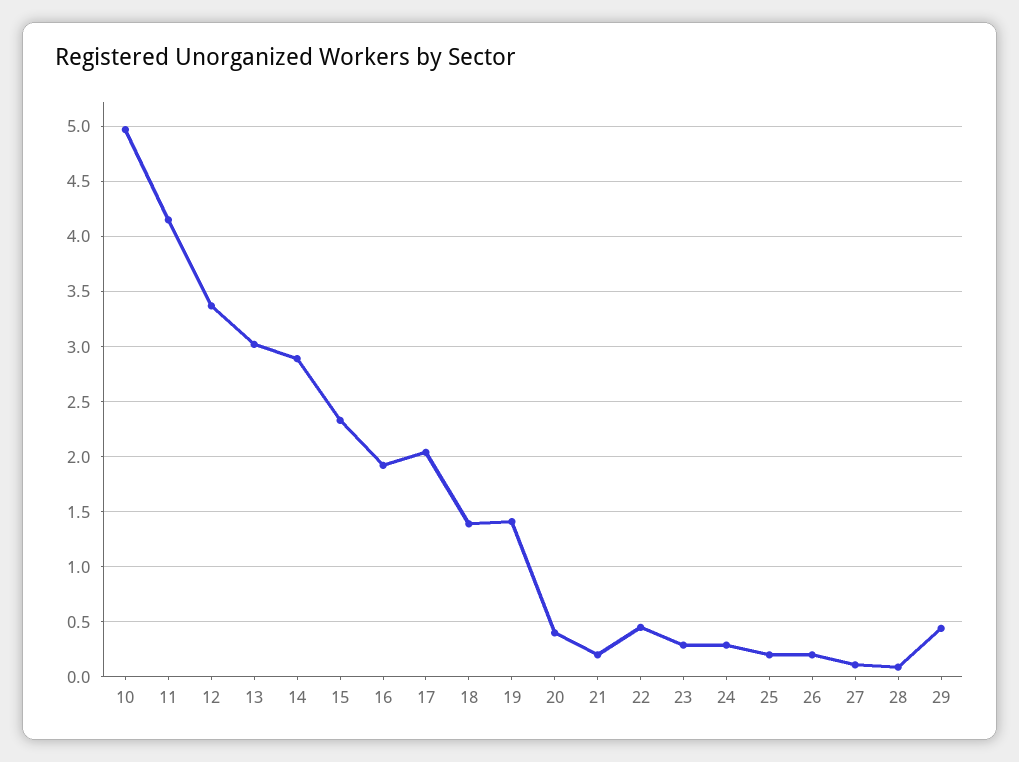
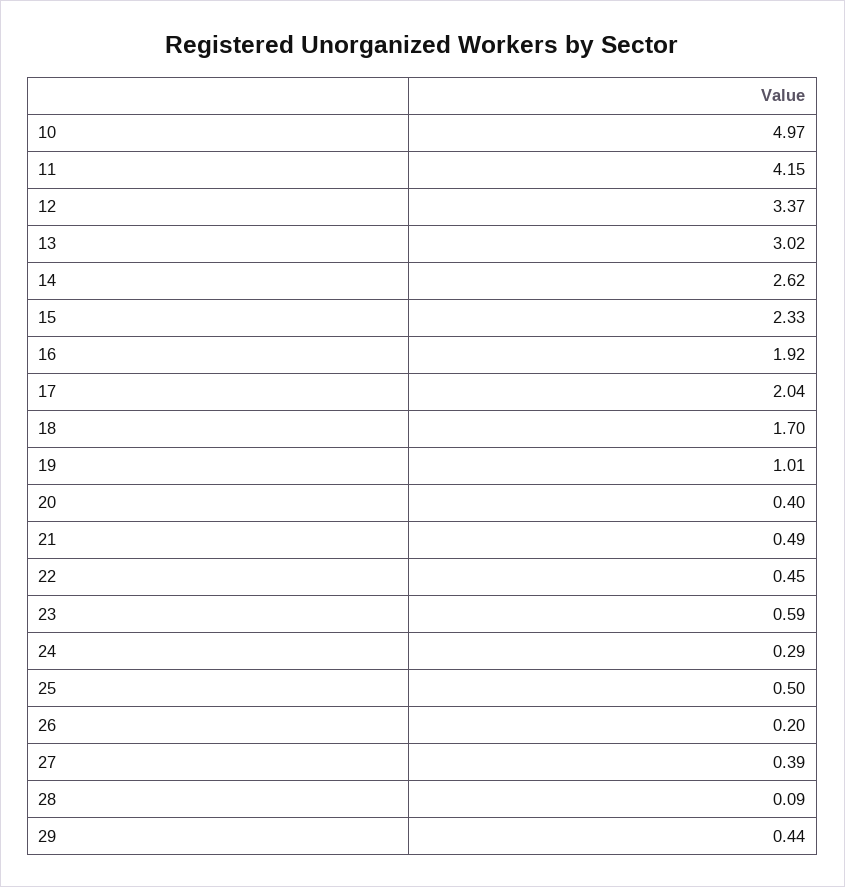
14: 2.9 -> 2.62
18: 1.4 -> 1.7
19: 1.4 -> 1.01
21: 0.2 -> 0.49
23: 0.3 -> 0.59
25: 0.2 -> 0.5
27: 0.1 -> 0.39

